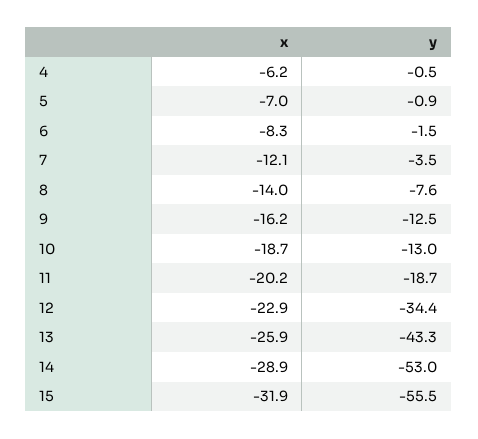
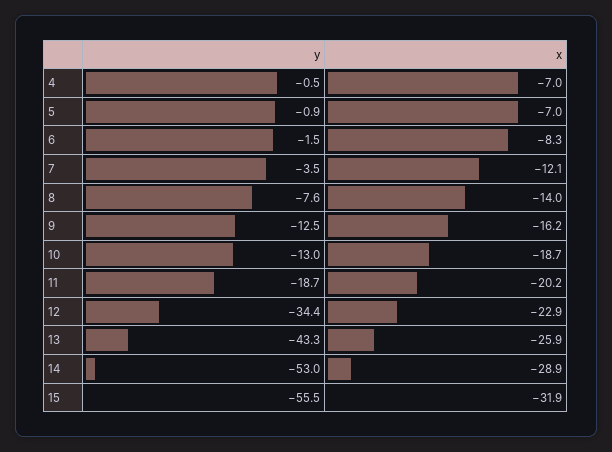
x, 4: -6.2 -> -7

